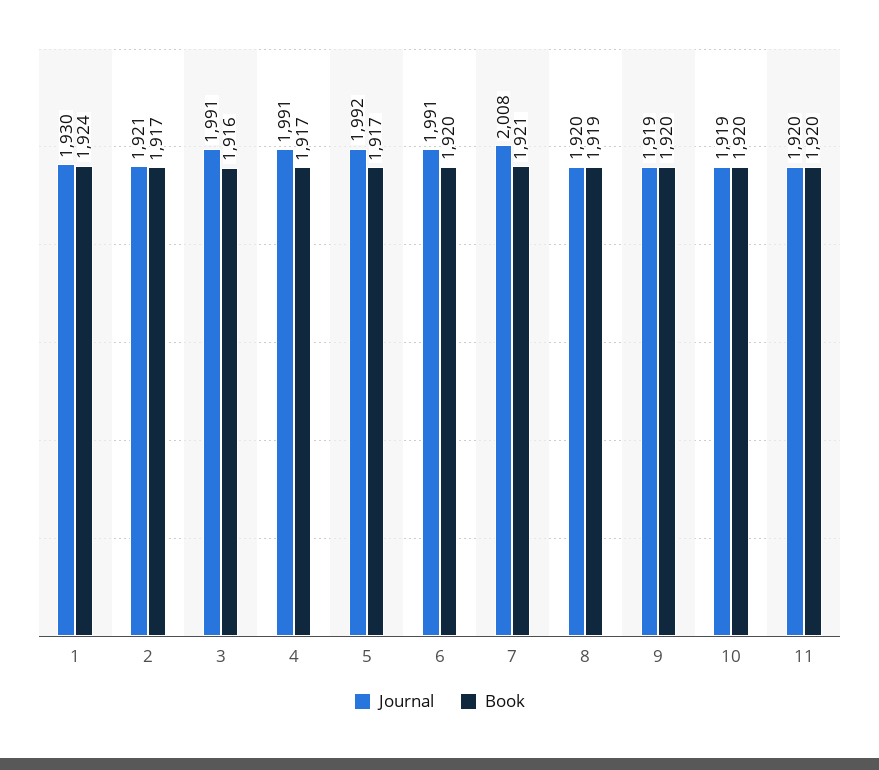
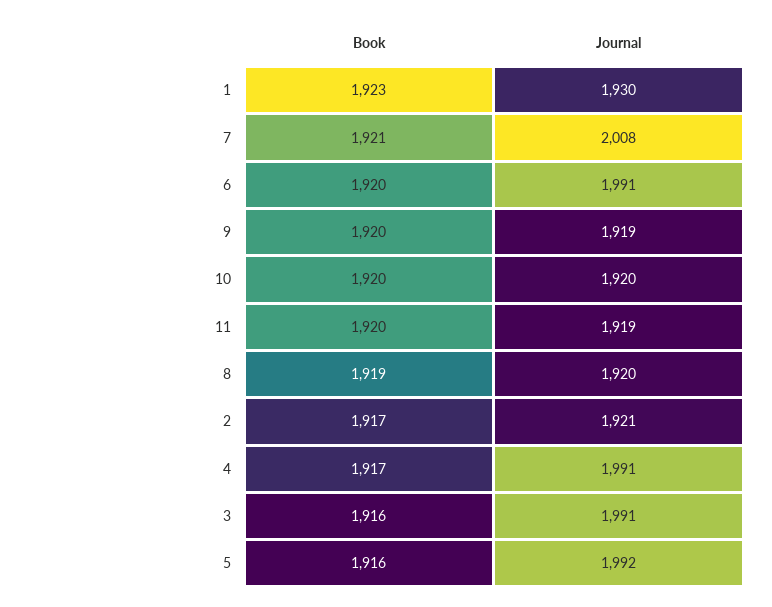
Book, 1: 1924 -> 1923
Book, 5: 1917 -> 1916
Journal, 10: 1919 -> 1920
Journal, 11: 1920 -> 1919

